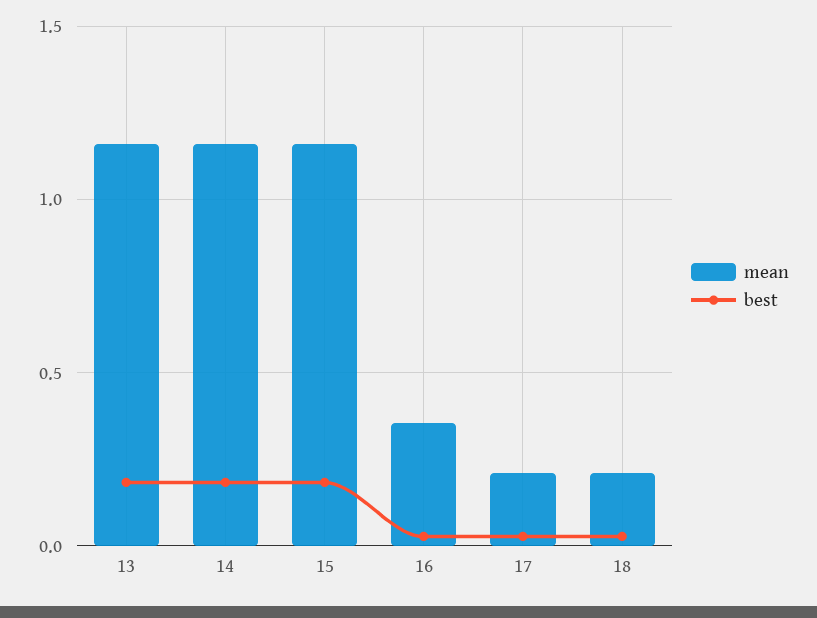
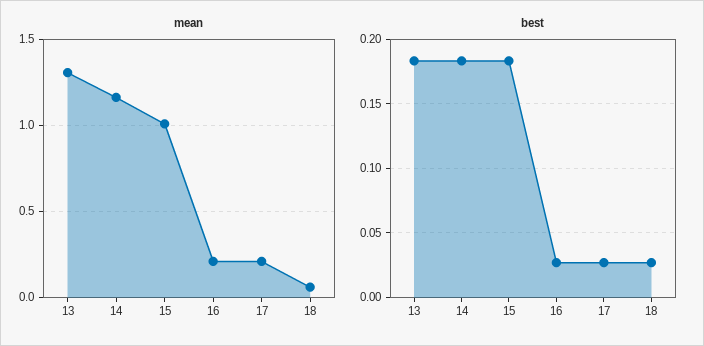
mean, 13: 1.15 -> 1.3
mean, 15: 1.15 -> 1
mean, 16: 0.35 -> 0.2
mean, 18: 0.2 -> 0.05

